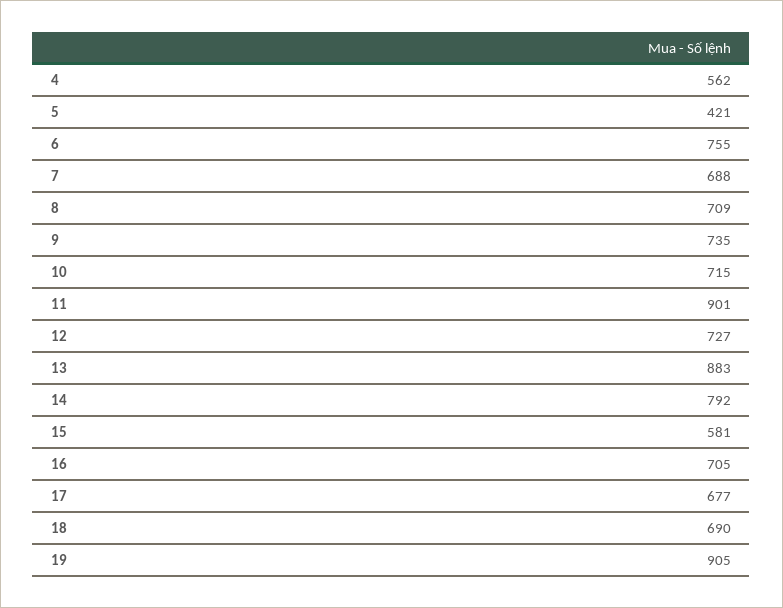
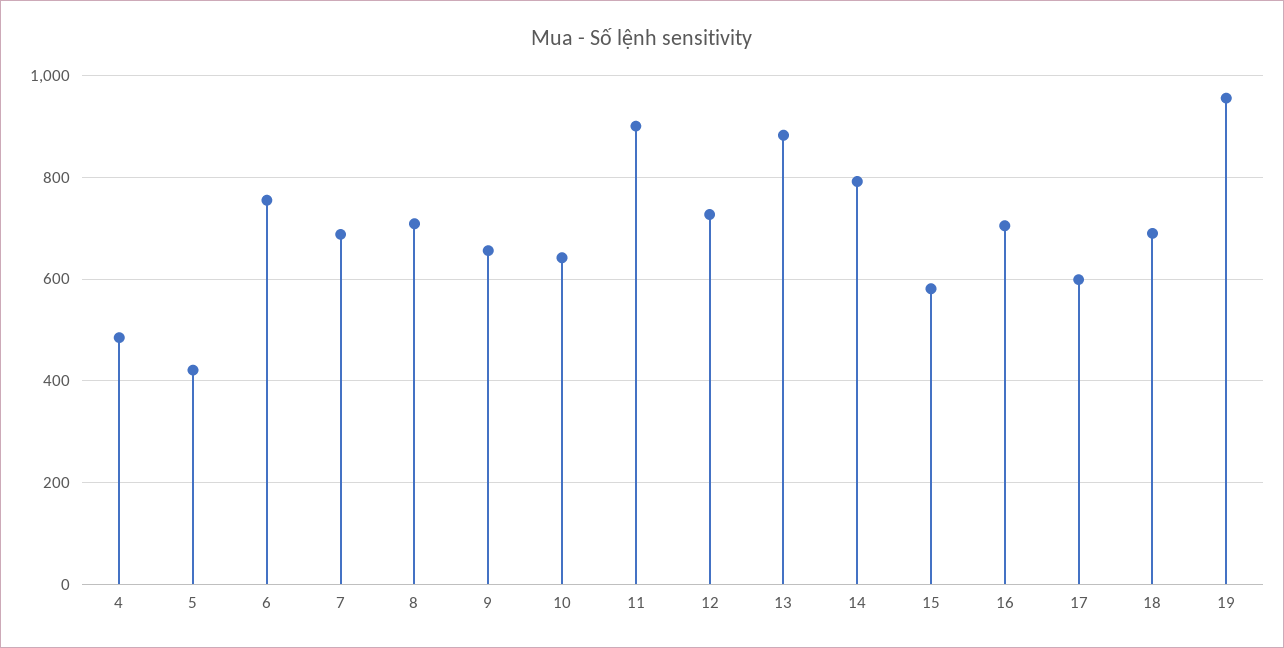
4: 562 -> 480
9: 735 -> 660
10: 715 -> 640
17: 677 -> 600
19: 905 -> 960

